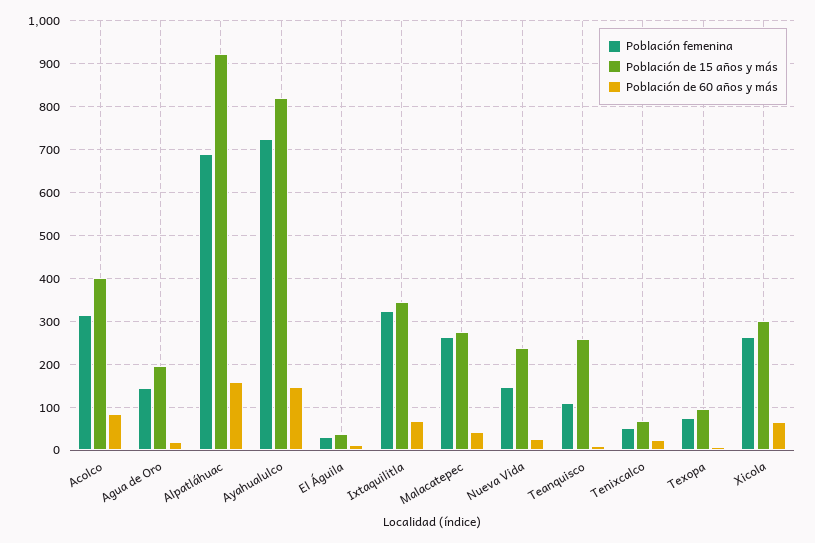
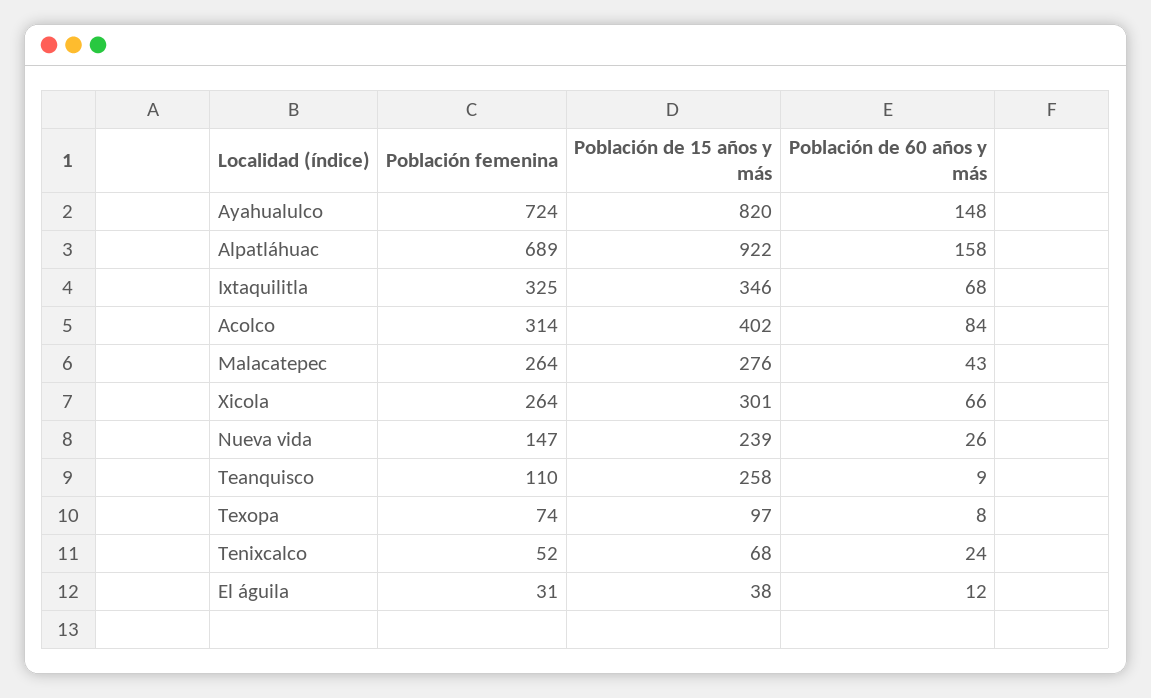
Población femenina, Agua de Oro: 140 -> none
Población de 15 años y más, Agua de Oro: 200 -> none
Población de 60 años y más, Agua de Oro: 20 -> none

